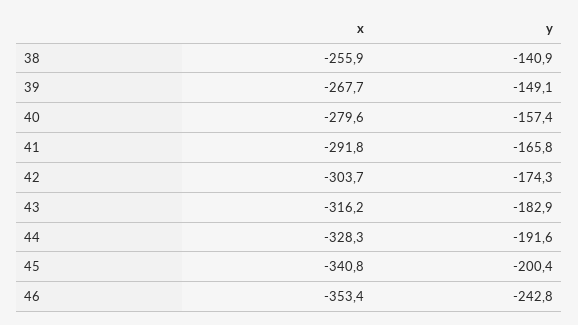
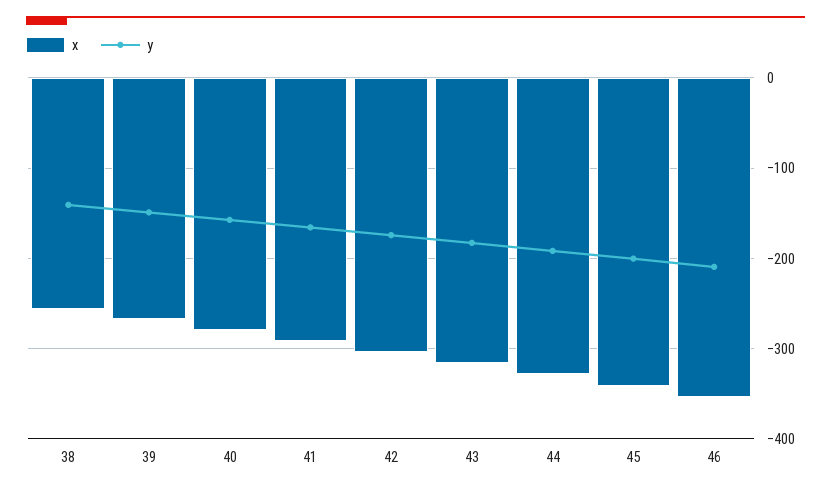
y, 46: -242.8 -> -210

